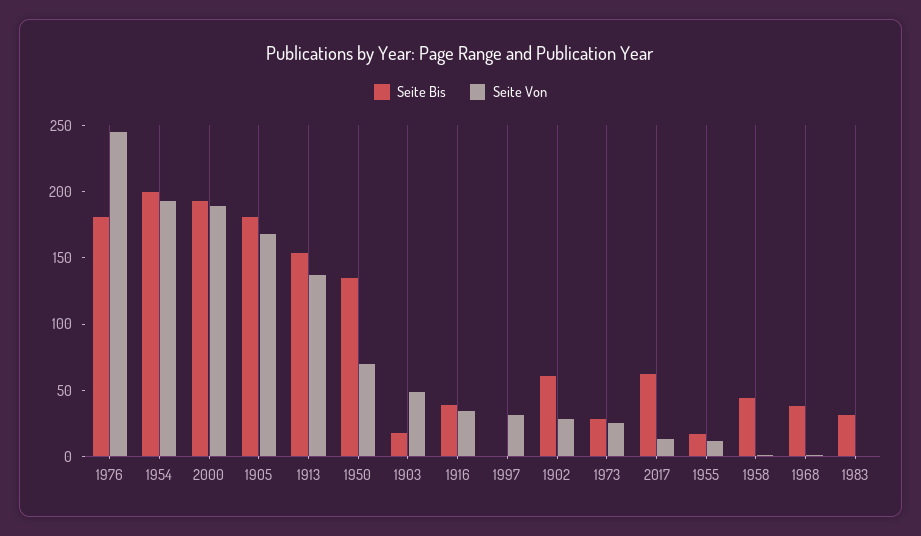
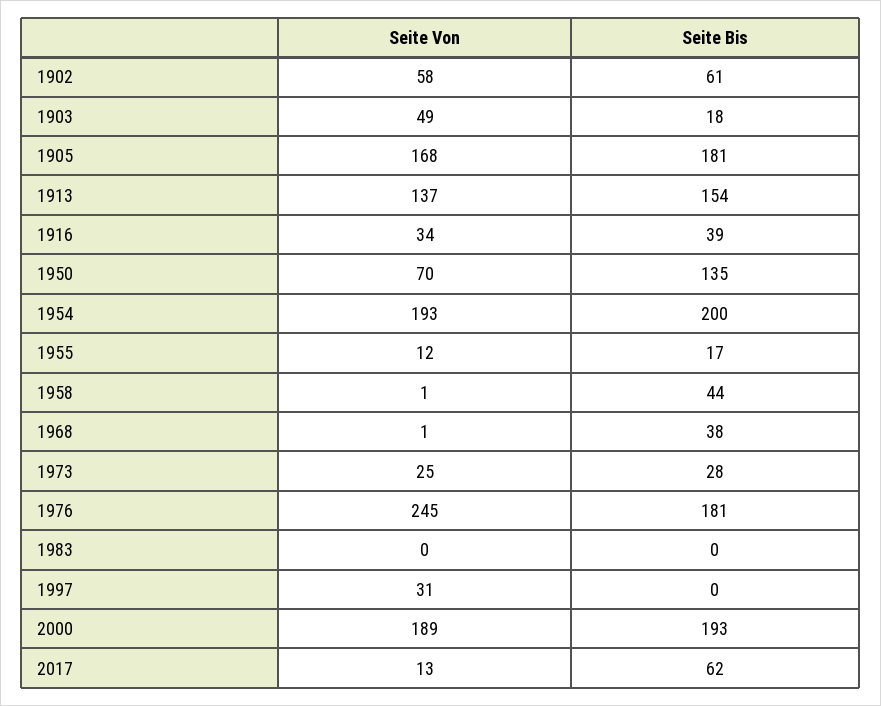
Seite Von, 1902: 30 -> 58
Seite Bis, 1983: 30 -> 0

